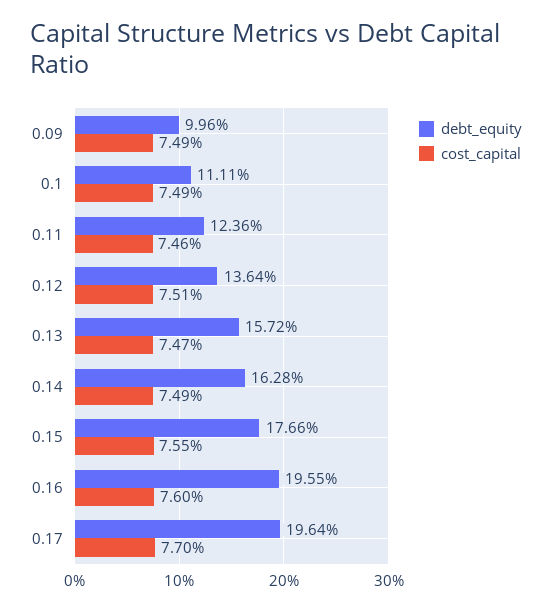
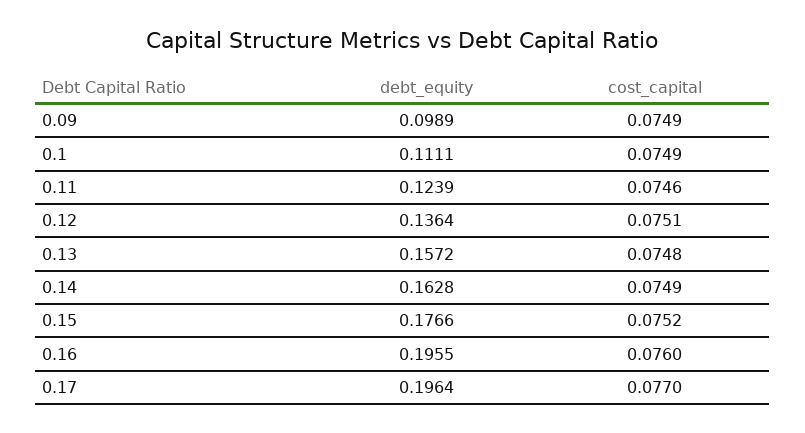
debt_equity, 0.09: 0.0996 -> 0.0989
debt_equity, 0.11: 0.1236 -> 0.1239
cost_capital, 0.13: 0.0747 -> 0.0748
cost_capital, 0.15: 0.0755 -> 0.0752

